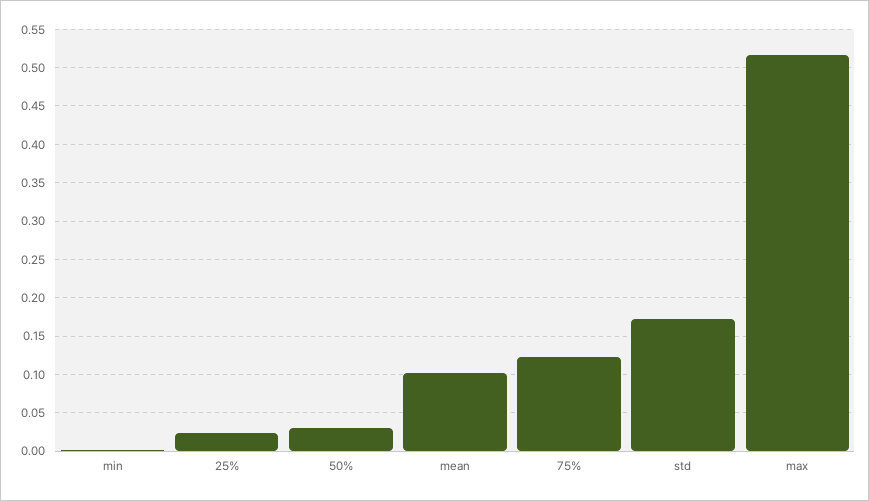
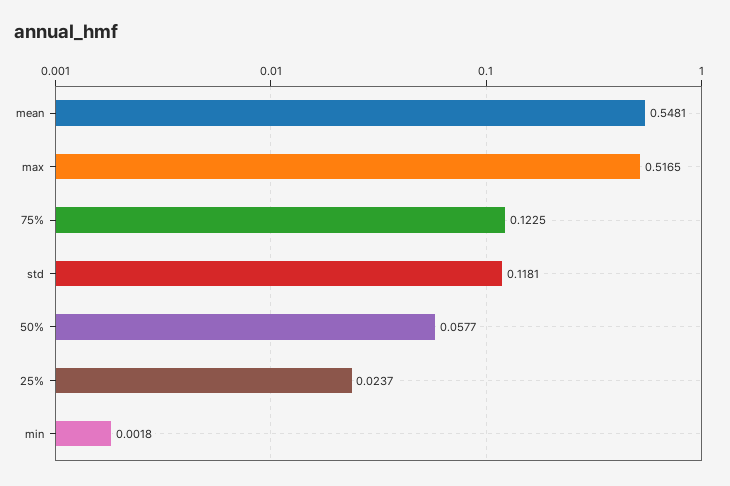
50%: 0.03 -> 0.0577
mean: 0.1 -> 0.5481
std: 0.17 -> 0.1181

